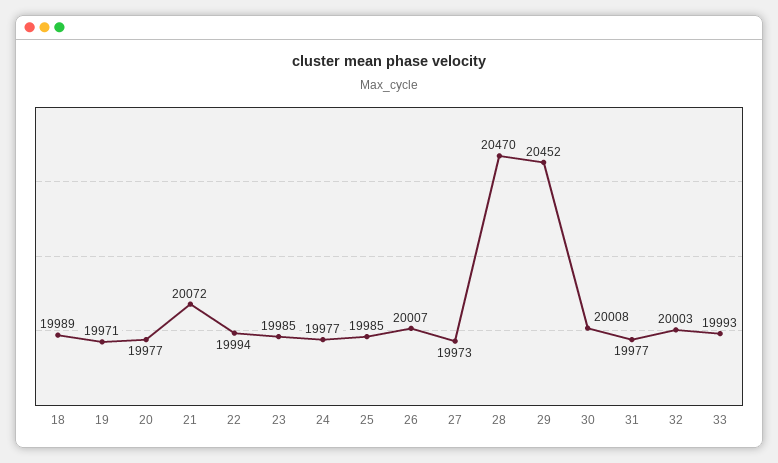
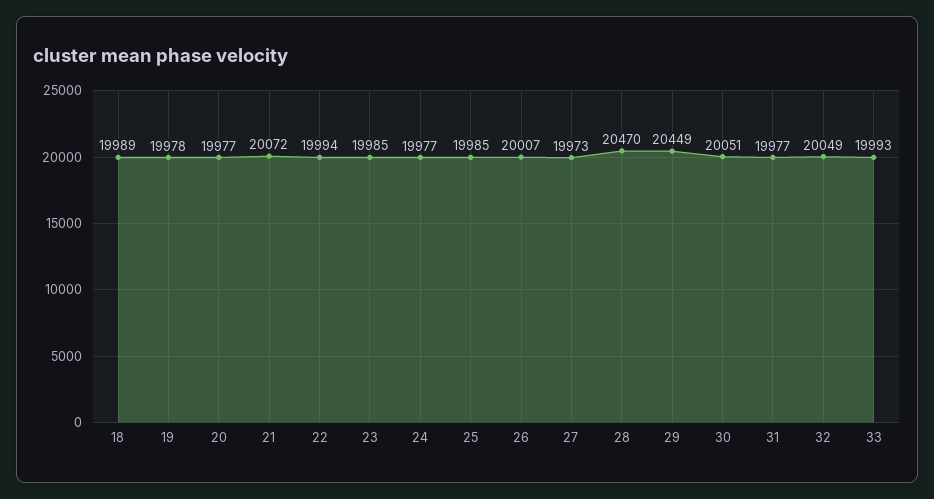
19: 19971 -> 19978
29: 20452 -> 20449
30: 20008 -> 20051
32: 20003 -> 20049

